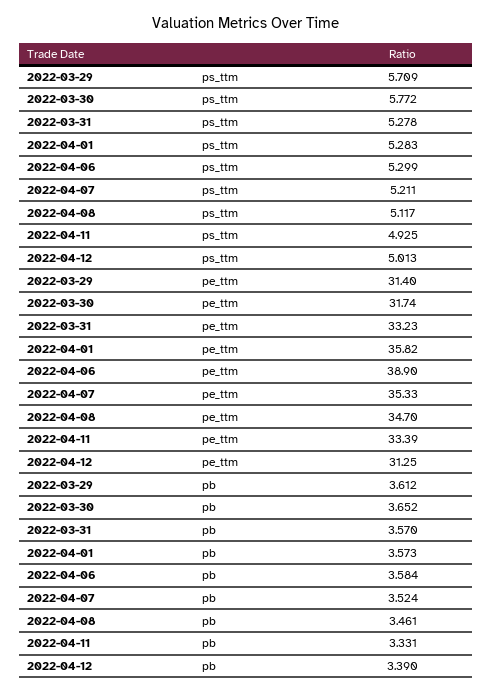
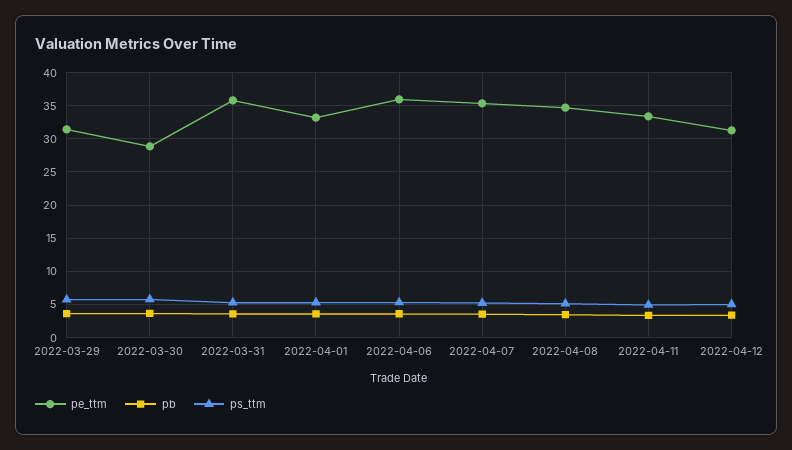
pe_ttm, 2022-03-30: 31.74 -> 29
pe_ttm, 2022-03-31: 33.23 -> 36
pe_ttm, 2022-04-01: 35.82 -> 33
pe_ttm, 2022-04-06: 38.9 -> 36

